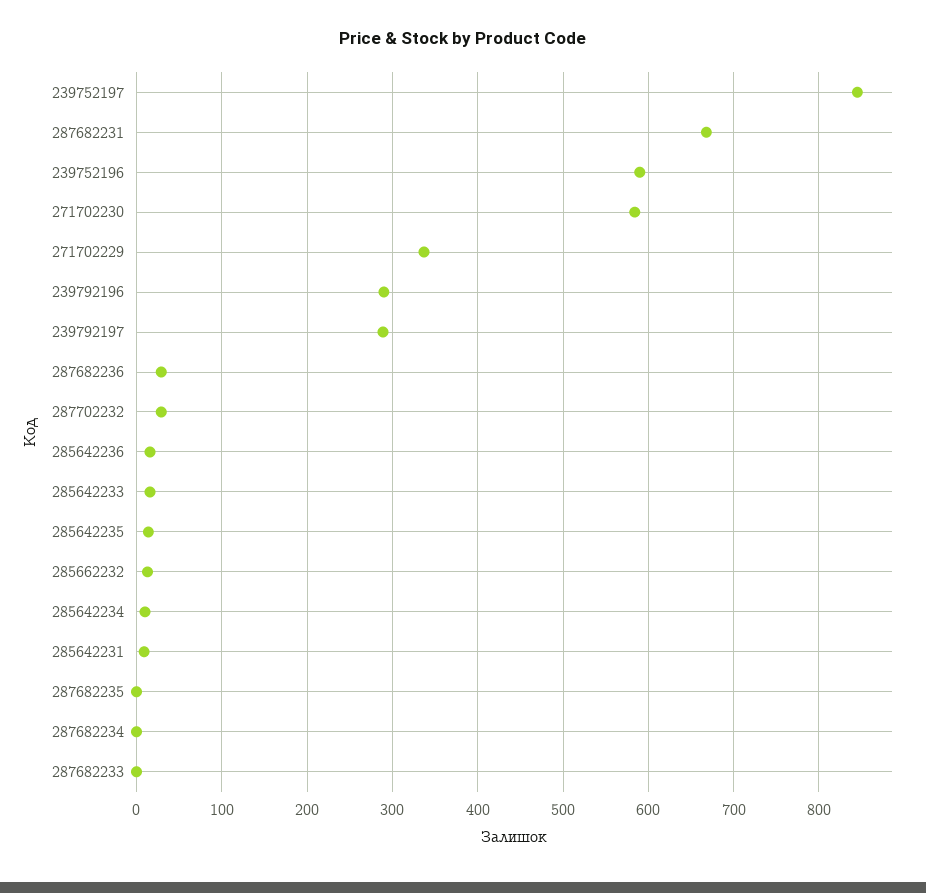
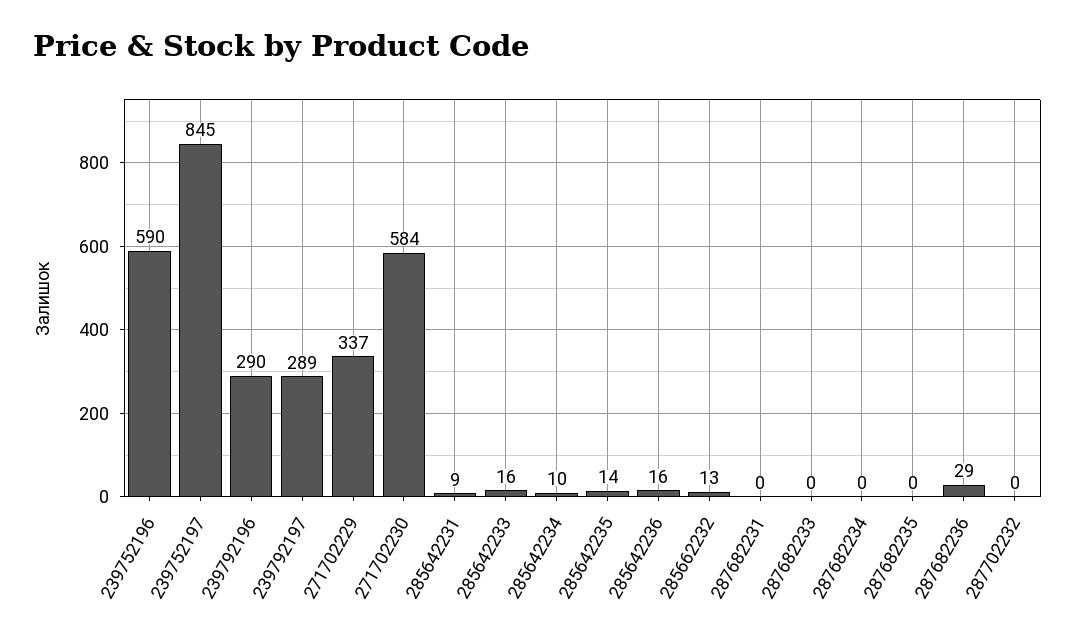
287682231: 670 -> 0
287702232: 30 -> 0

